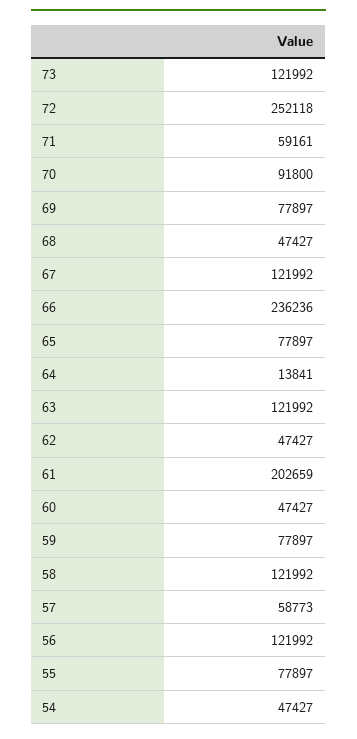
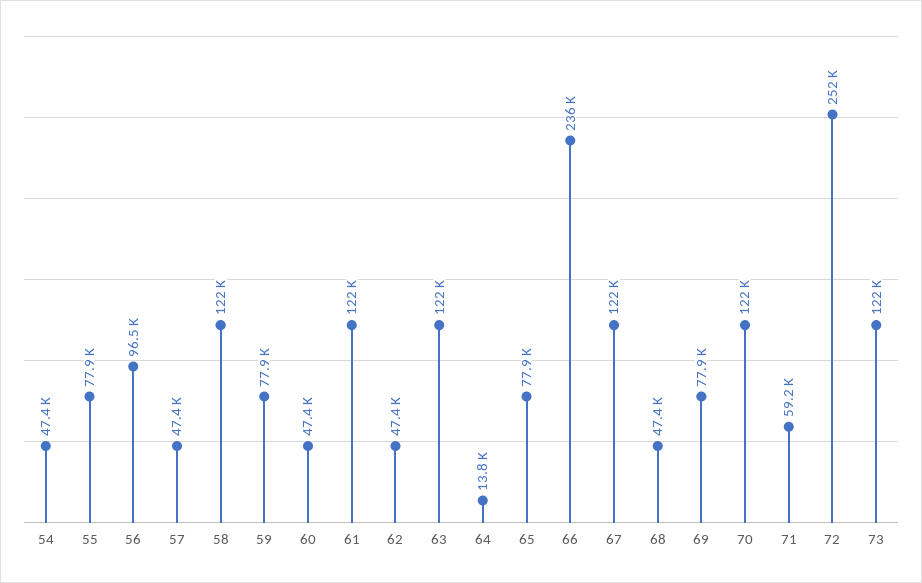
70: 91800 -> 122000
61: 202659 -> 122000
57: 58773 -> 47400
56: 121992 -> 96500

